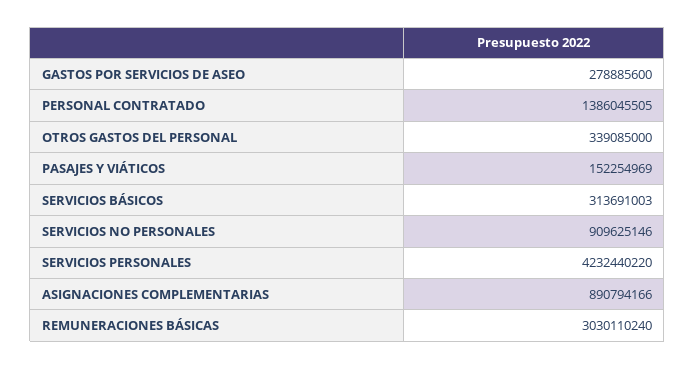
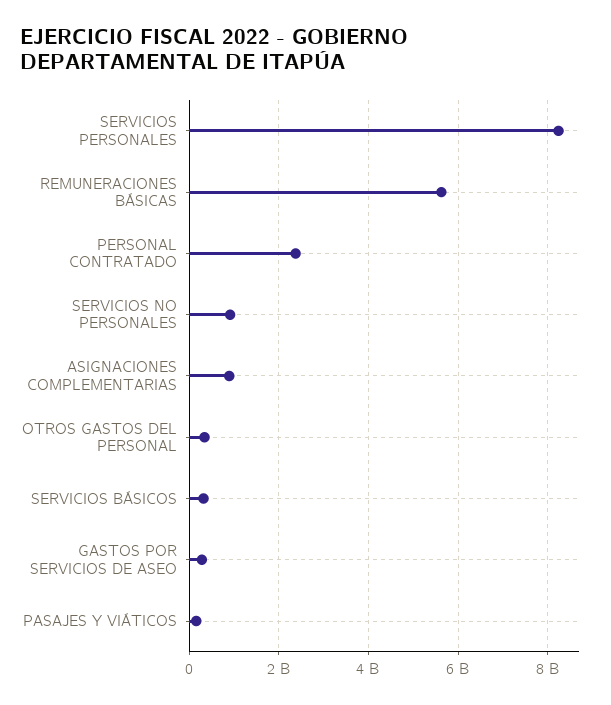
PERSONAL CONTRATADO: 1386045505 -> 2400000000
SERVICIOS PERSONALES: 4232440220 -> 8200000000
REMUNERACIONES BÁSICAS: 3030110240 -> 5600000000

